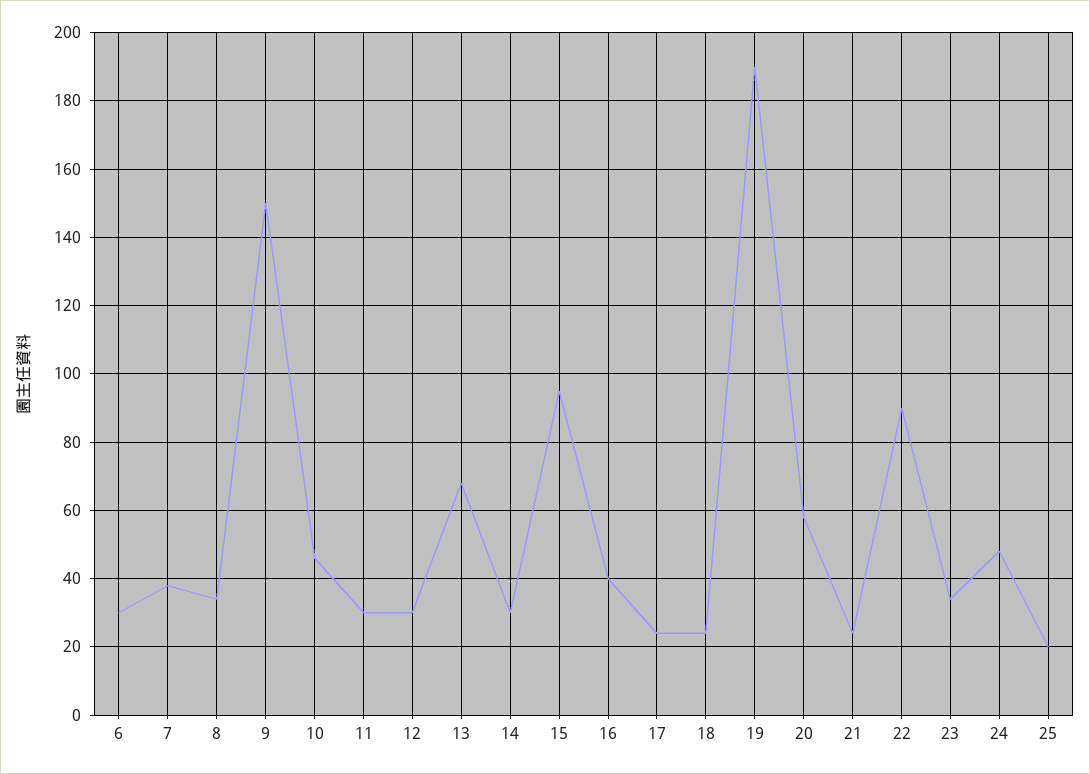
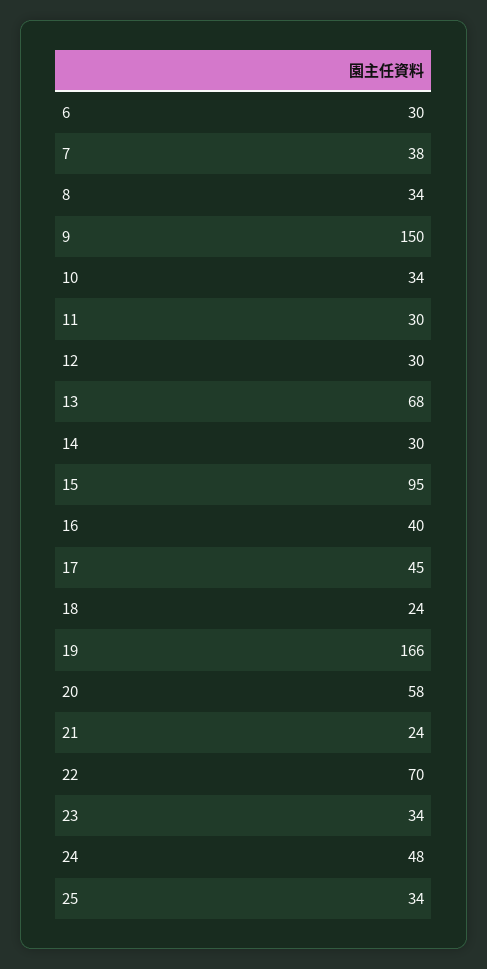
10: 45 -> 34
17: 25 -> 45
19: 190 -> 166
22: 90 -> 70
25: 20 -> 34

